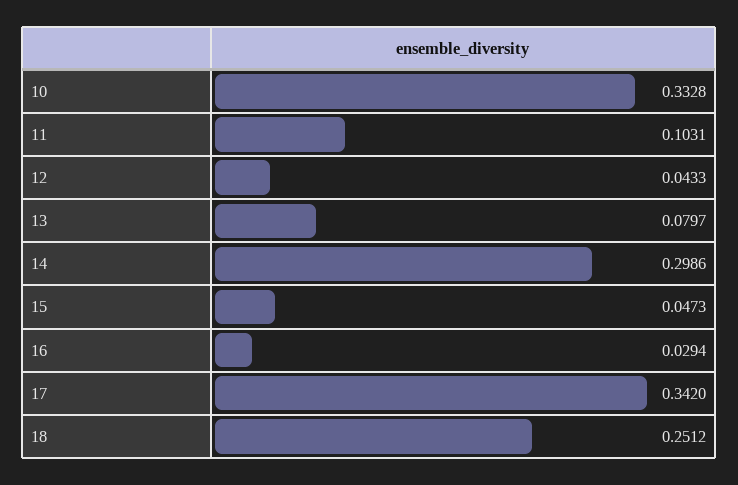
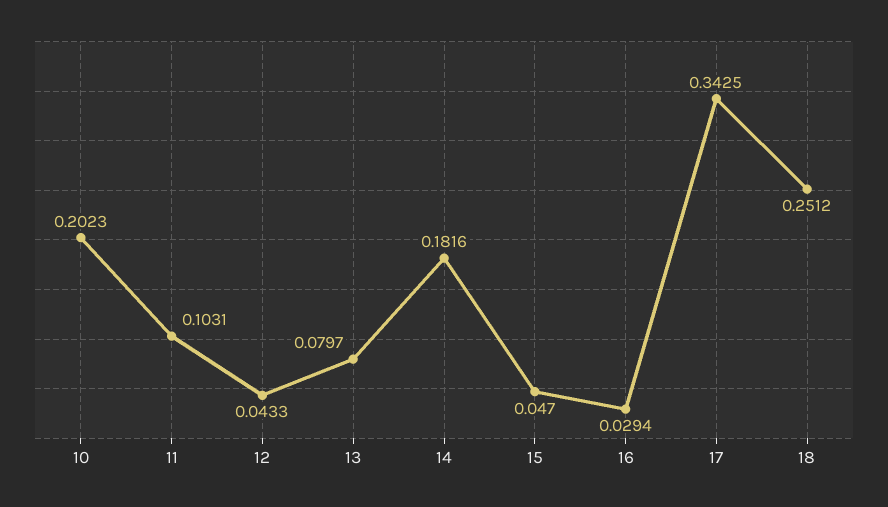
10: 0.3328 -> 0.2023
14: 0.2986 -> 0.1816
15: 0.0473 -> 0.047
17: 0.342 -> 0.3425

